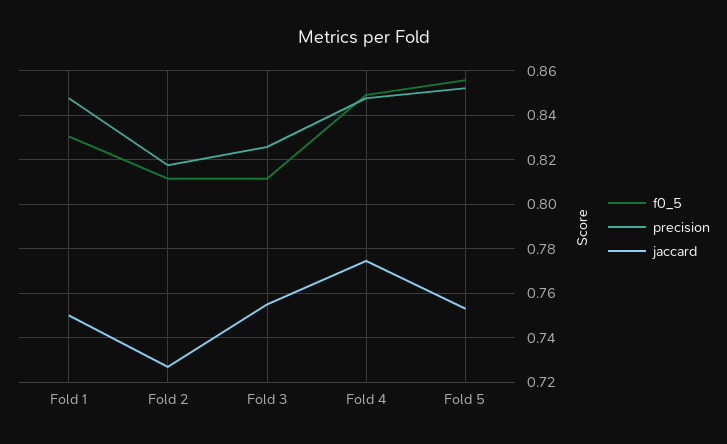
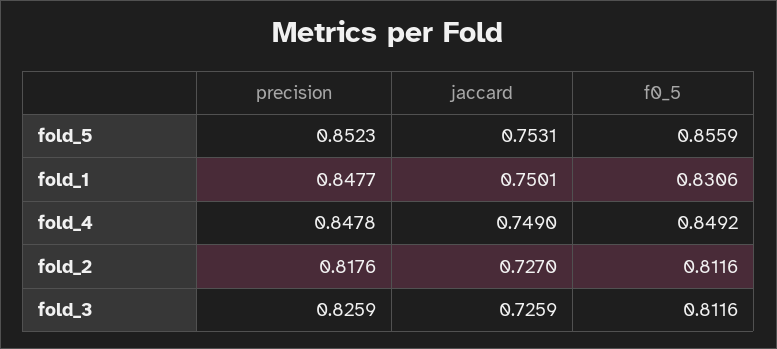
jaccard, Fold 3: 0.755 -> 0.7259
jaccard, Fold 4: 0.775 -> 0.749

